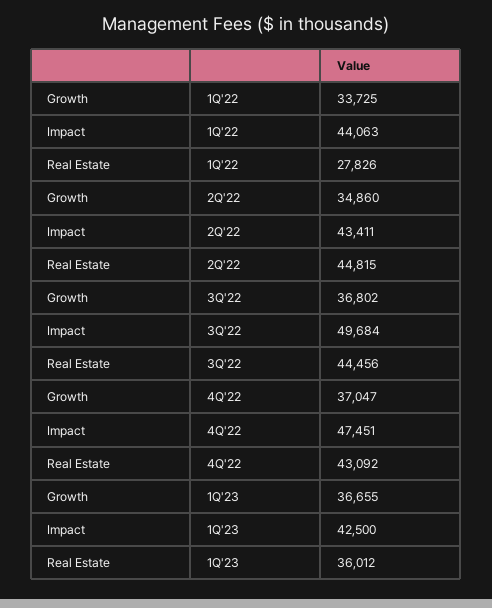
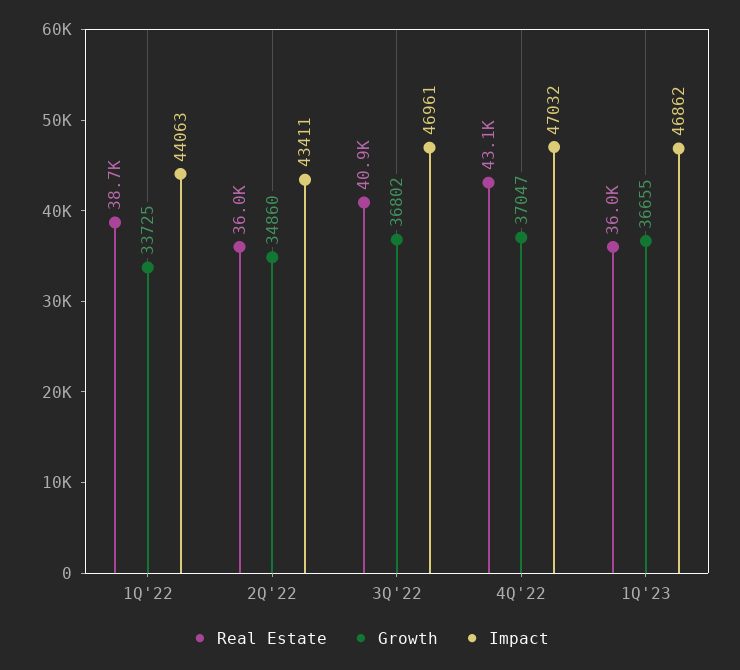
Real Estate, 1Q'22: 27826 -> 38700
Real Estate, 2Q'22: 44815 -> 36000
Impact, 3Q'22: 49684 -> 46961
Real Estate, 3Q'22: 44456 -> 40900
Impact, 4Q'22: 47451 -> 47032
Impact, 1Q'23: 42500 -> 46862

